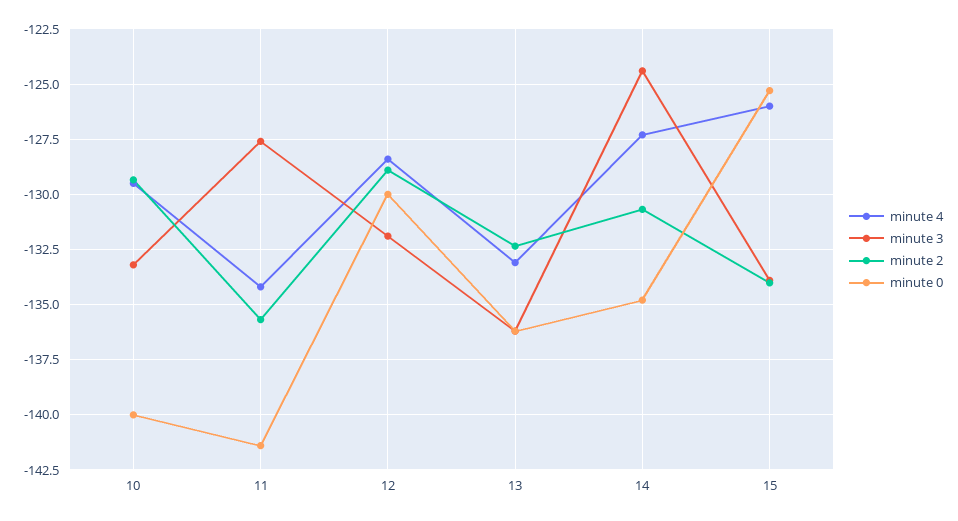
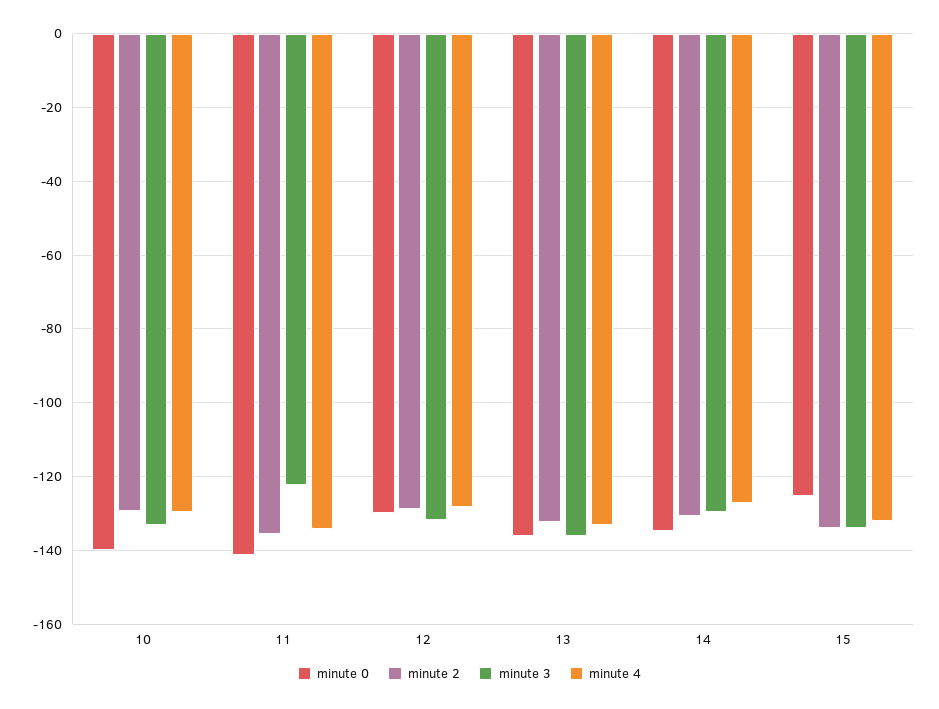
minute 3, 11: -127.5 -> -122
minute 3, 14: -124.5 -> -130
minute 4, 15: -126 -> -132

